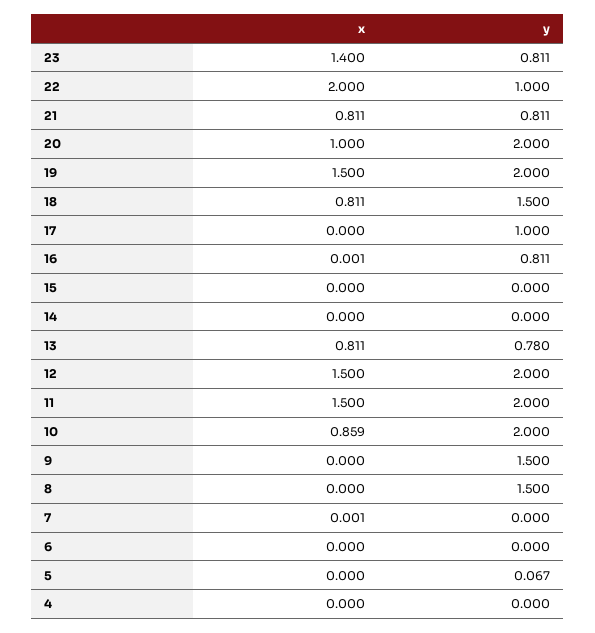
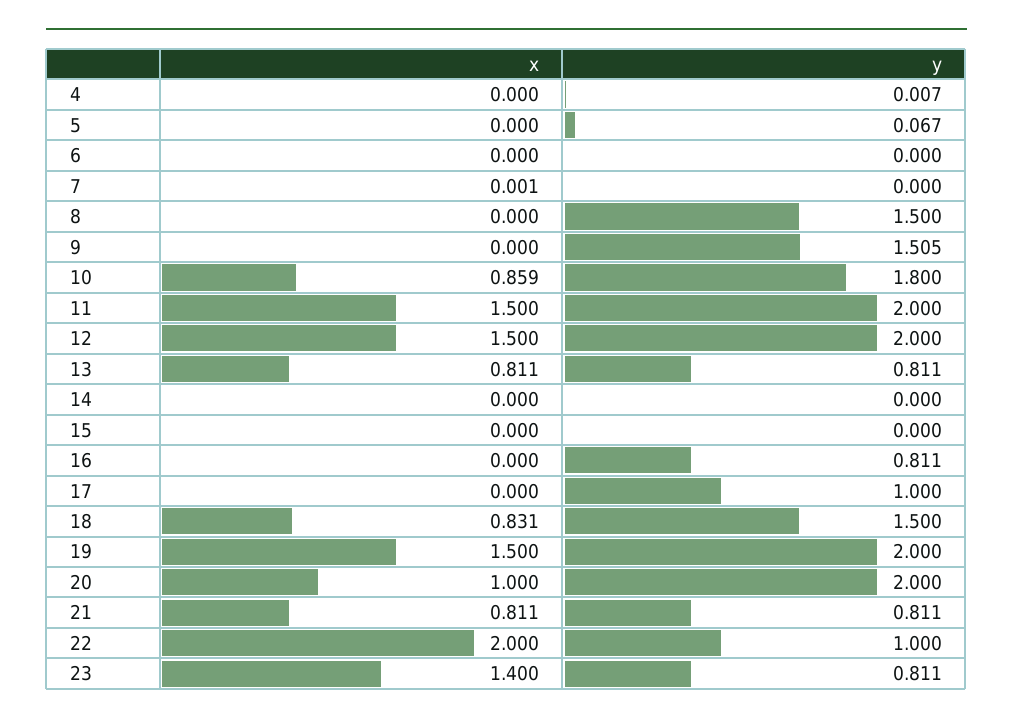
x, 18: 0.811 -> 0.831
x, 16: 0.001 -> 0
y, 13: 0.78 -> 0.811
y, 10: 2 -> 1.8
y, 9: 1.5 -> 1.505
y, 4: 0 -> 0.007

